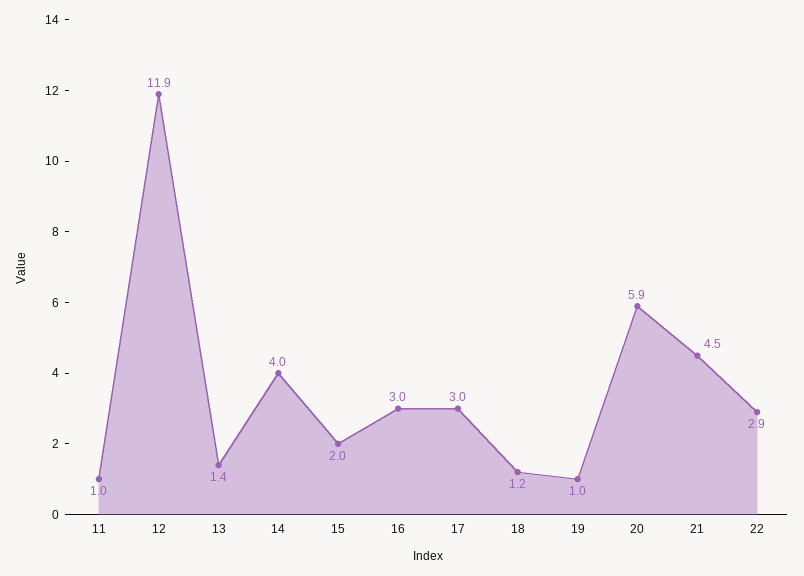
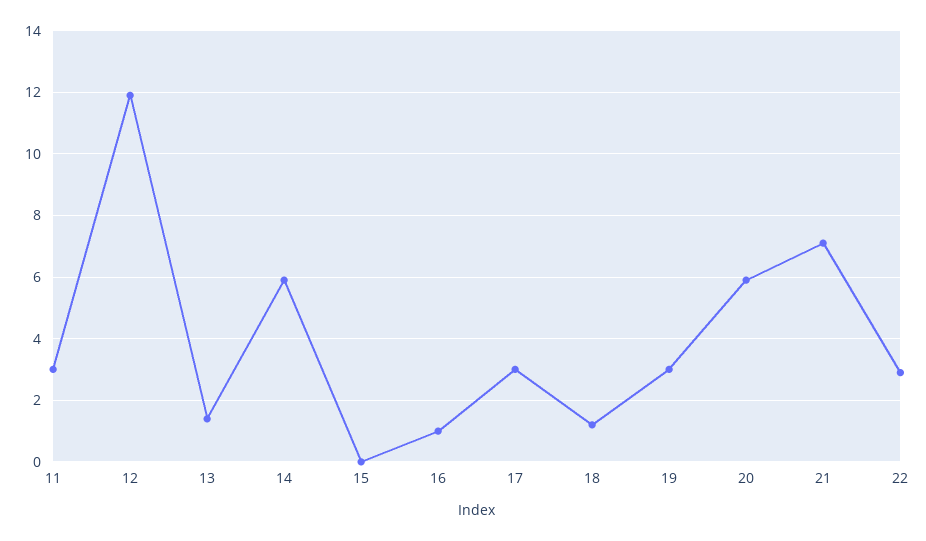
11: 1 -> 3
14: 4 -> 6
15: 2 -> 0
16: 3 -> 1
19: 1 -> 3
21: 4.5 -> 7

